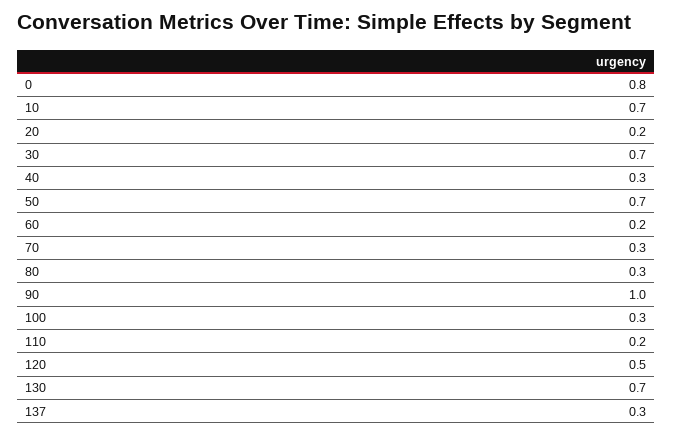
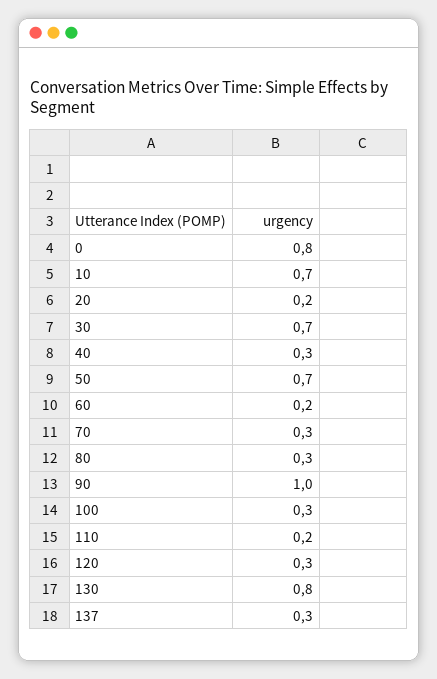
120: 0.5 -> 0.3
130: 0.7 -> 0.8

